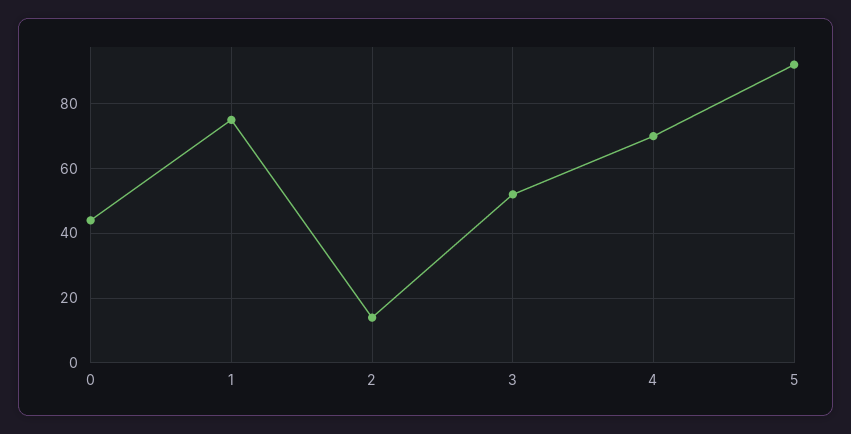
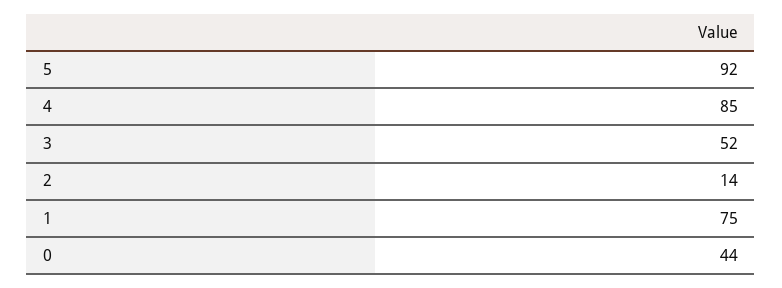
4: 70 -> 85

